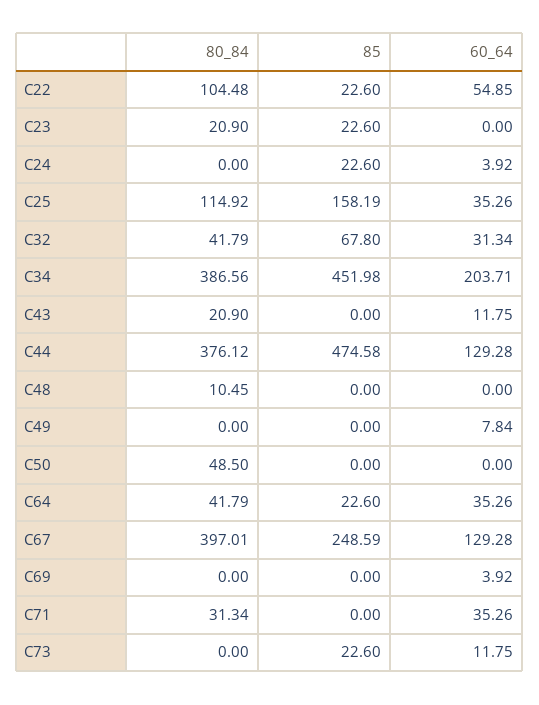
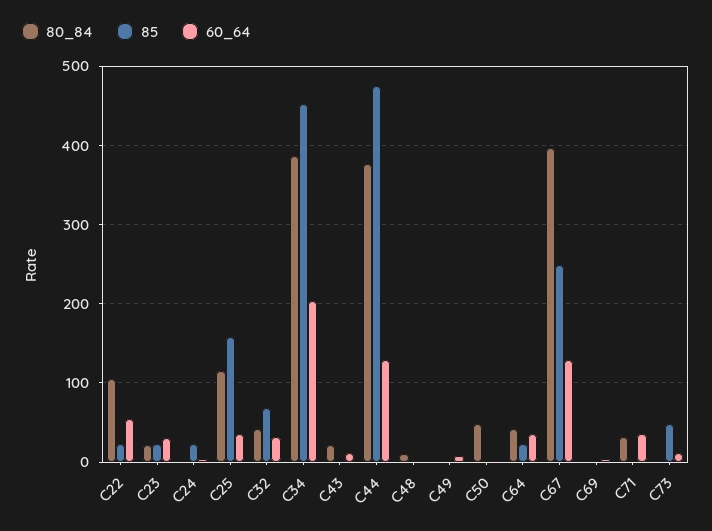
60_64, C23: 0 -> 30
85, C73: 22.6 -> 50

